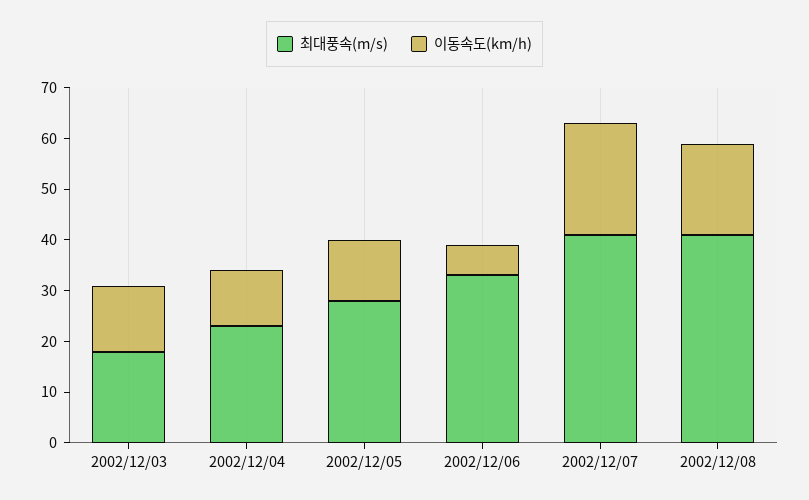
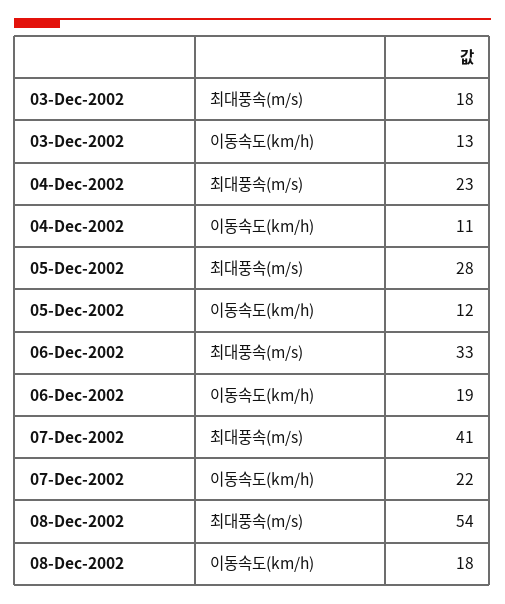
이동속도(km/h), 2002/12/06: 5 -> 19
최대풍속(m/s), 2002/12/08: 40 -> 54

